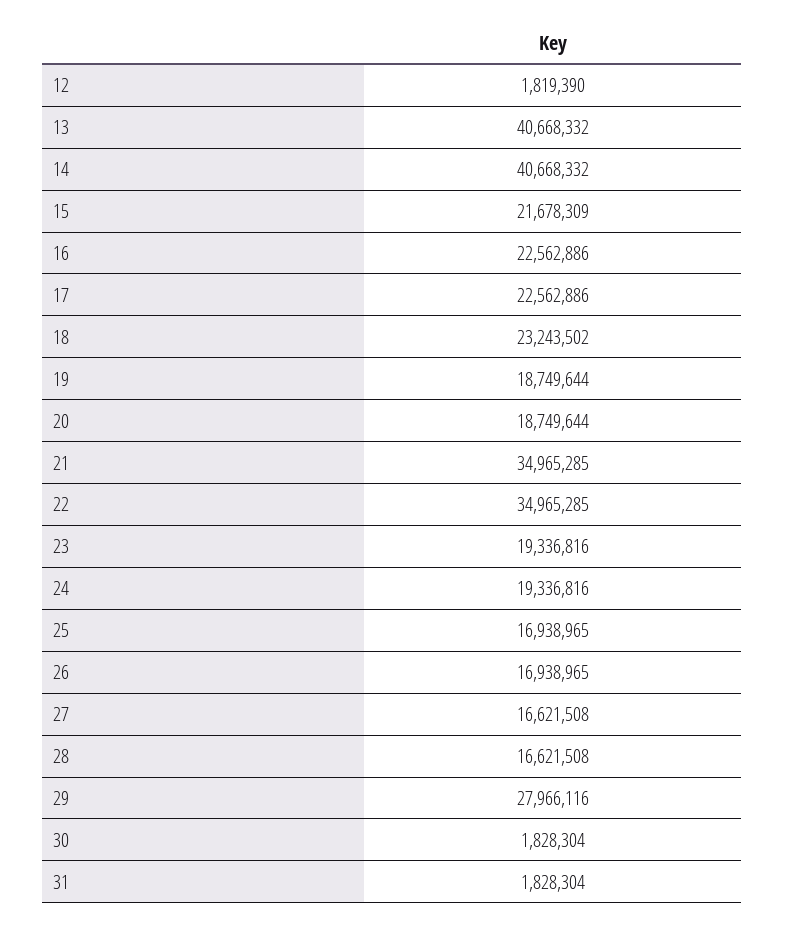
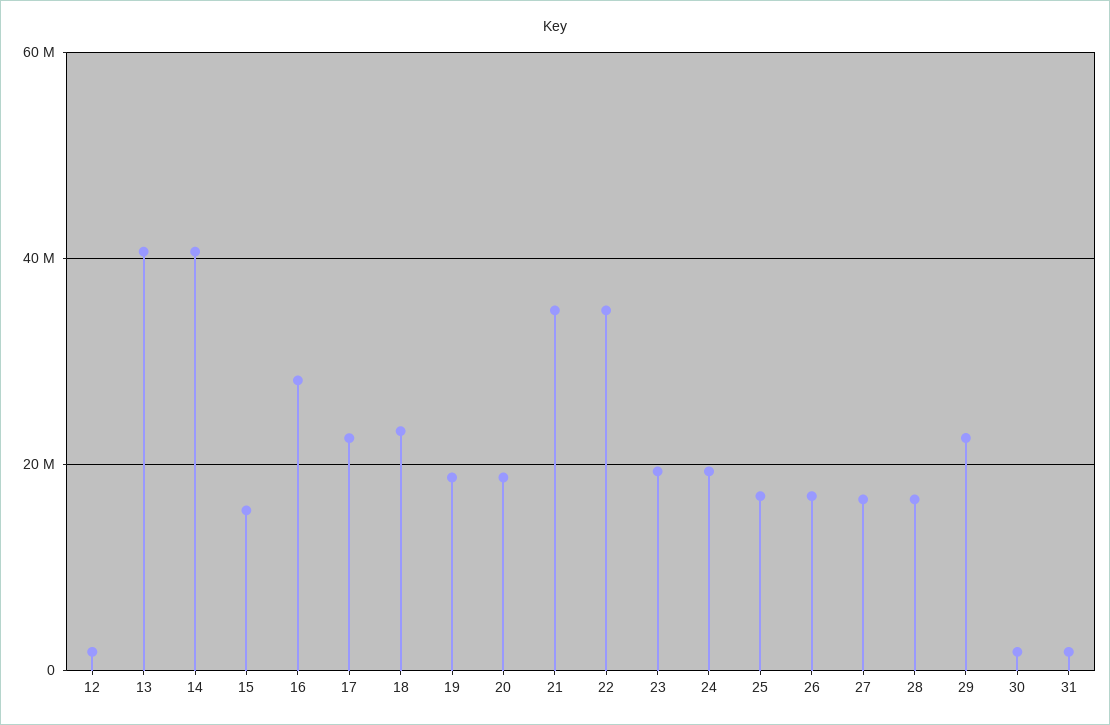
15: 21678309 -> 16000000
16: 22562886 -> 28000000
29: 27966116 -> 22000000

